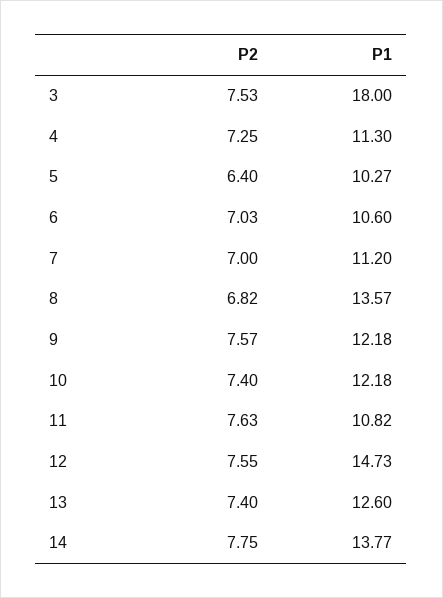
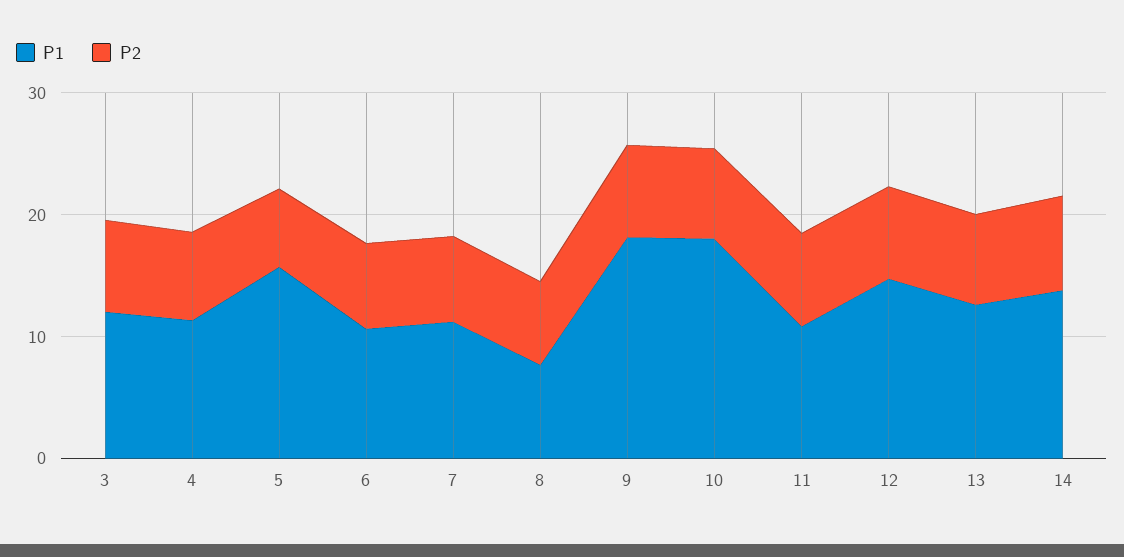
P1, 3: 18 -> 12
P1, 5: 10.27 -> 16
P1, 8: 13.57 -> 8
P1, 9: 12.18 -> 18
P1, 10: 12.18 -> 18

